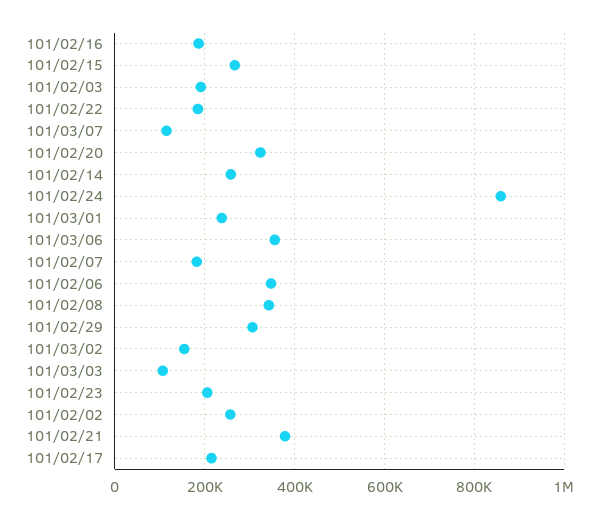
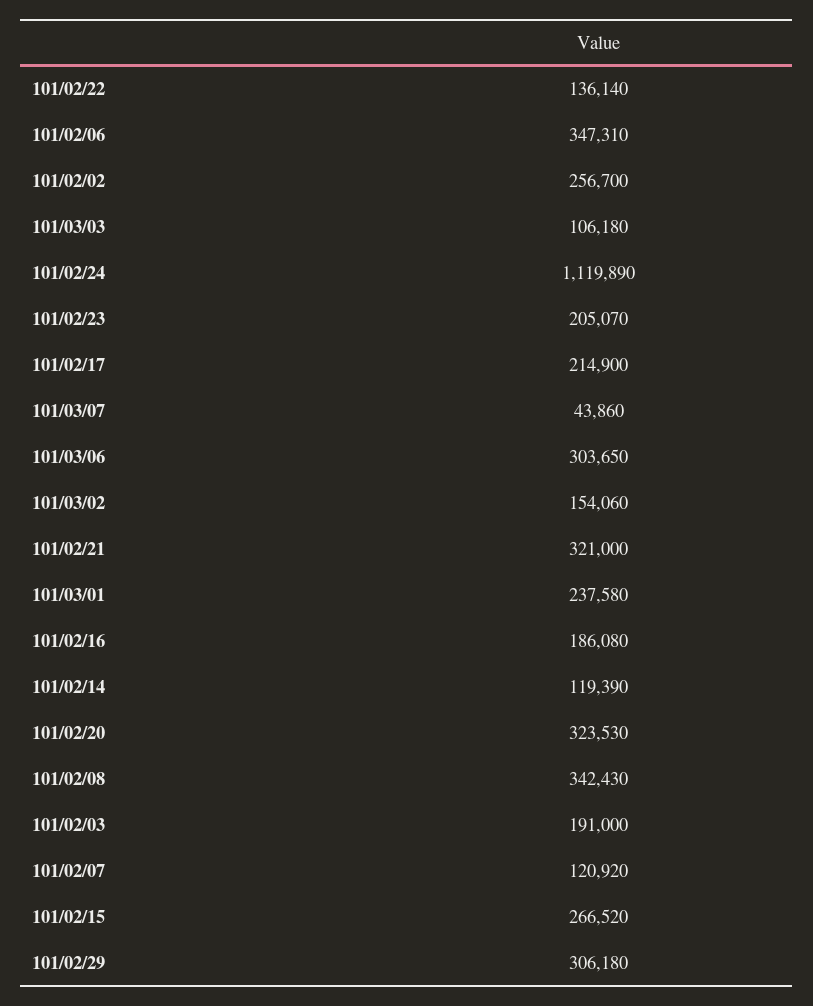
101/02/22: 180000 -> 136140
101/03/07: 120000 -> 43860
101/02/14: 260000 -> 119390
101/02/24: 860000 -> 1119890
101/03/06: 360000 -> 303650
101/02/07: 180000 -> 120920
101/02/21: 380000 -> 321000

